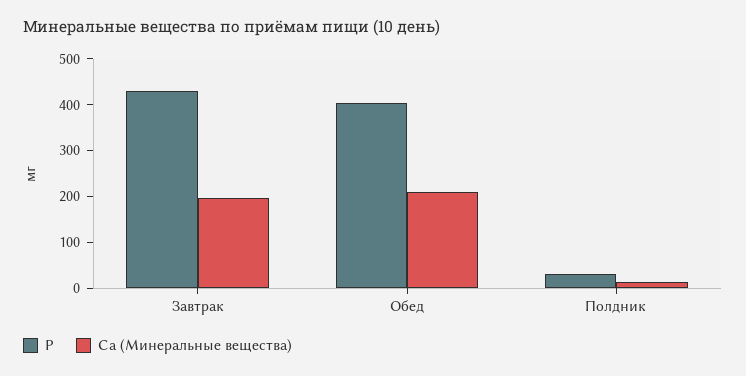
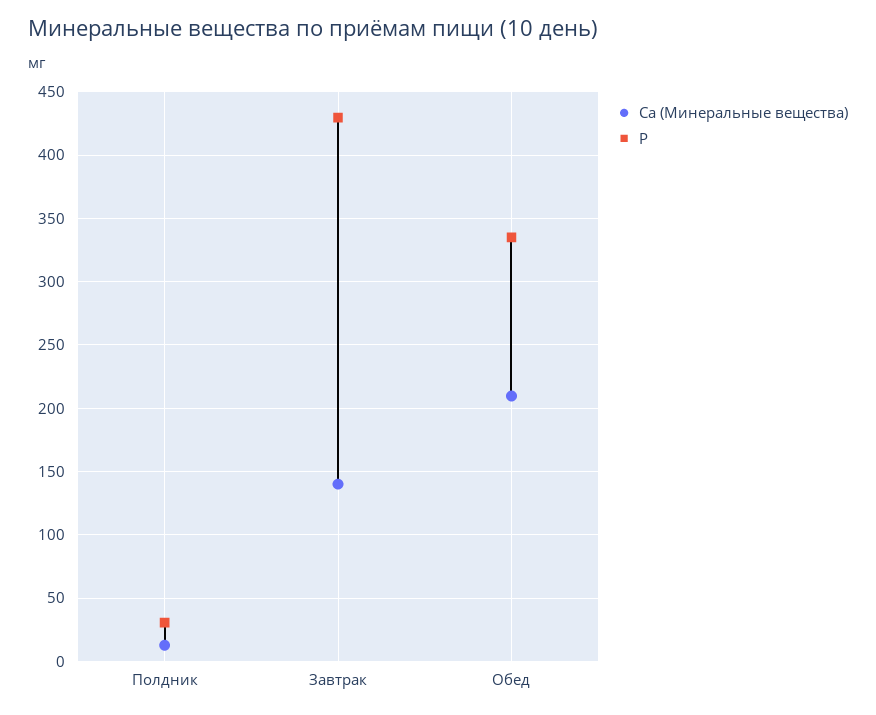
Ca (Минеральные вещества), Завтрак: 200 -> 140
P, Обед: 400 -> 335

